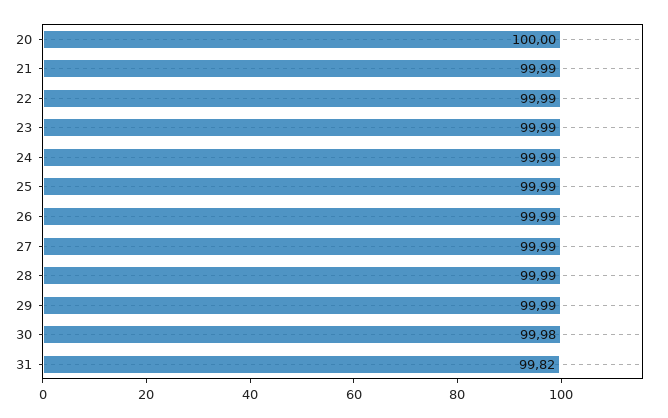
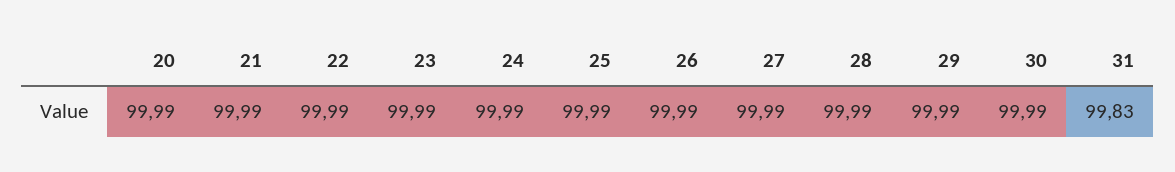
20: 100 -> 99.99
30: 99.98 -> 99.99
31: 99.82 -> 99.83

